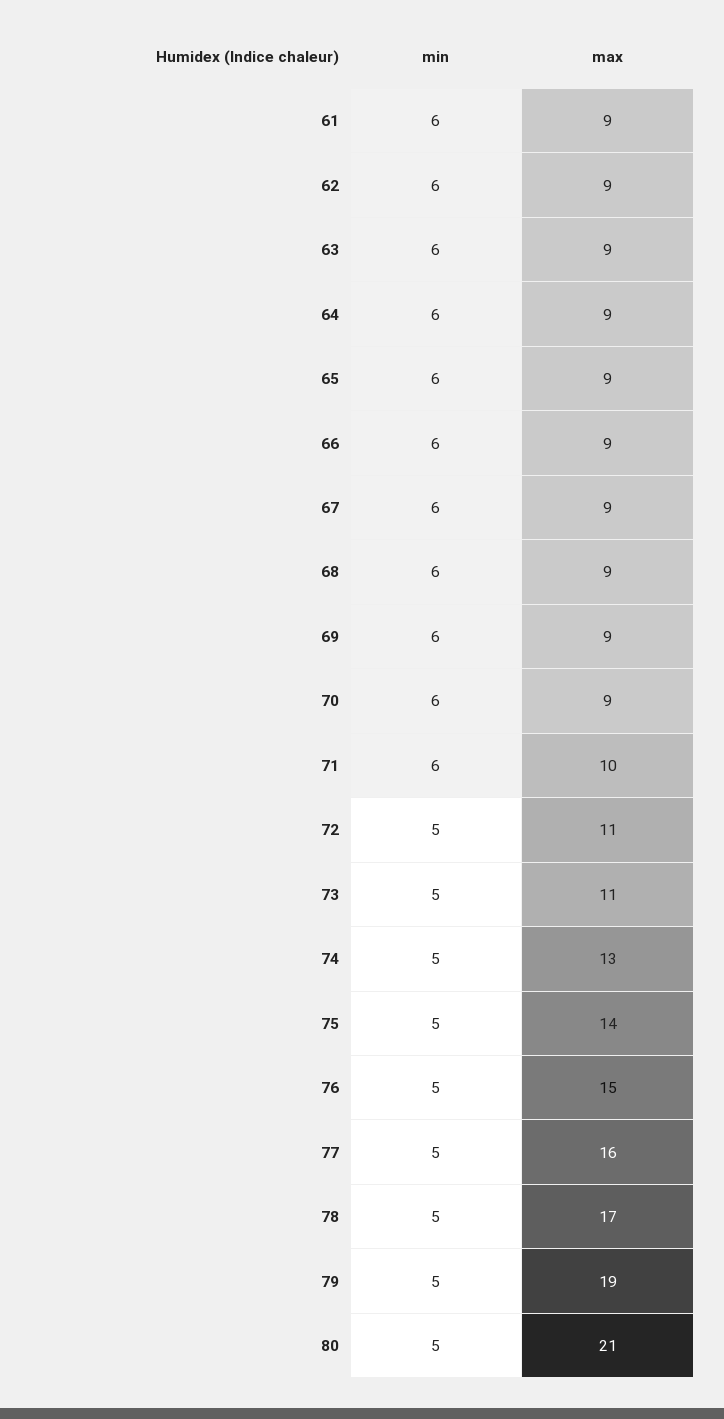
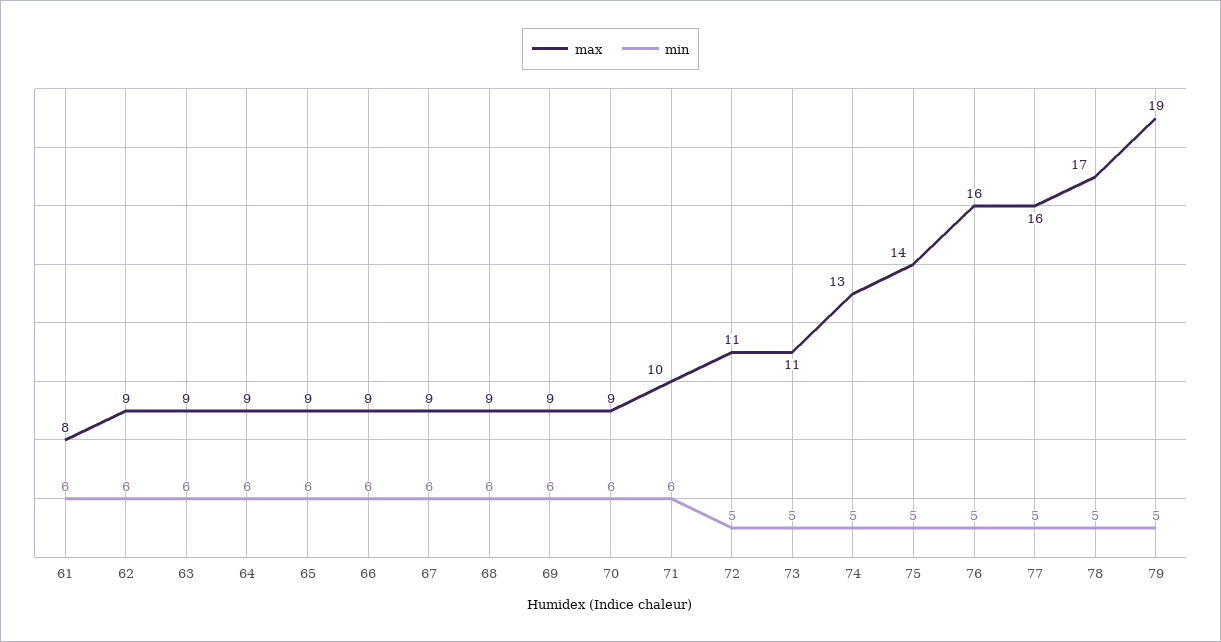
max, 61: 9 -> 8
max, 76: 15 -> 16
min, 80: 5 -> none
max, 80: 21 -> none

